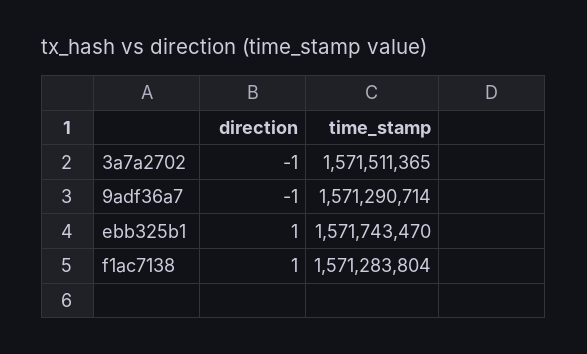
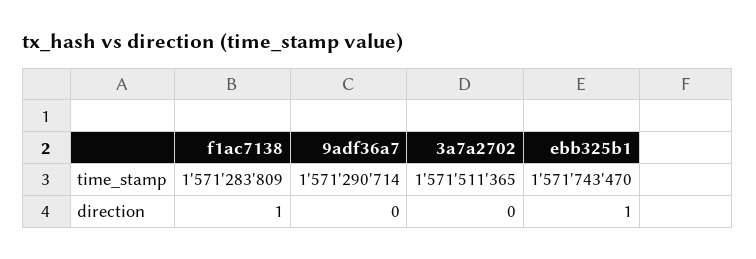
direction, 3a7a2702: -1 -> 0
direction, 9adf36a7: -1 -> 0
time_stamp, f1ac7138: 1571283804 -> 1571283809

